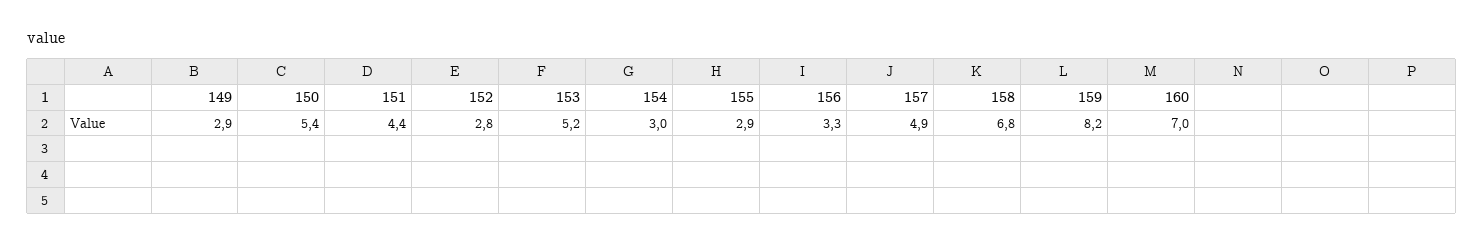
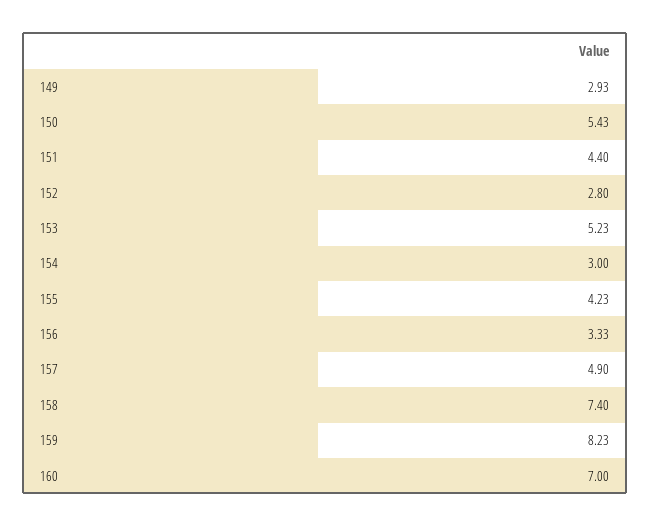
155: 2.9 -> 4.23
158: 6.8 -> 7.4

